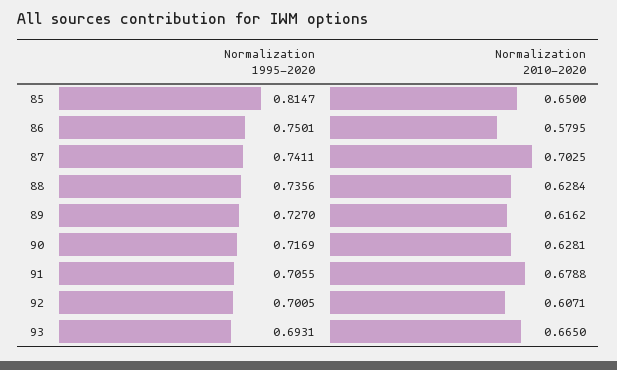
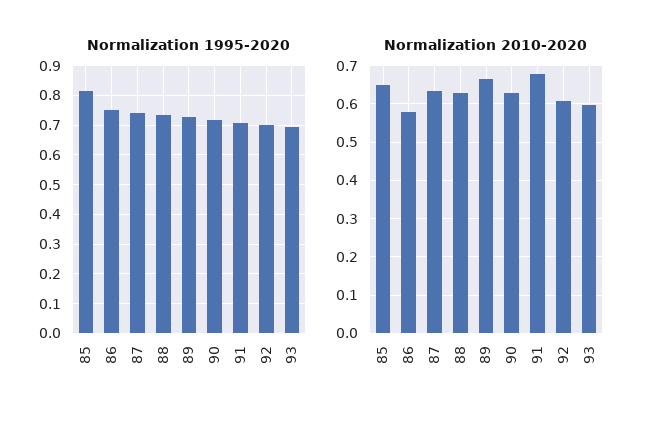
Normalization 2010-2020, 87: 0.7025 -> 0.64
Normalization 2010-2020, 89: 0.6162 -> 0.66
Normalization 2010-2020, 93: 0.665 -> 0.6

